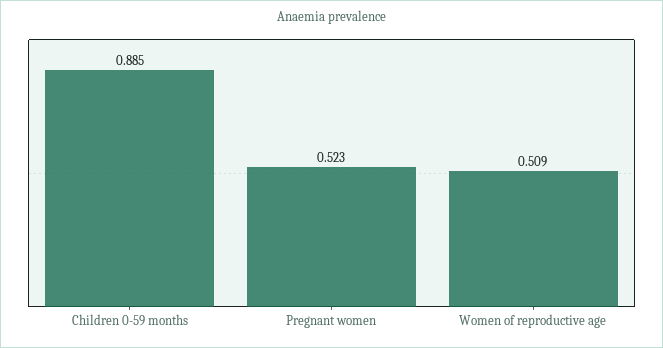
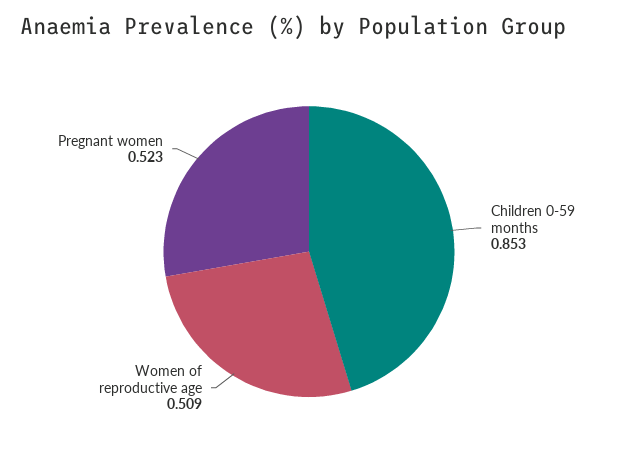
Children 0-59 months: 0.885 -> 0.853

